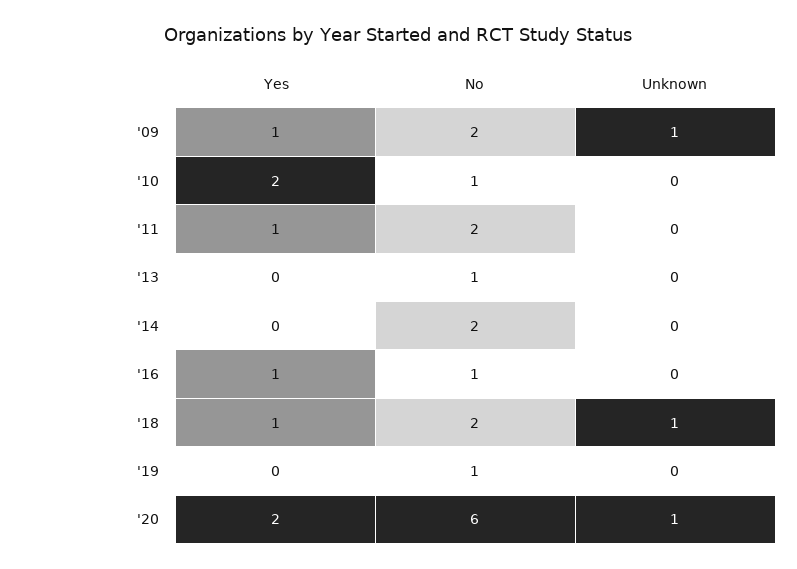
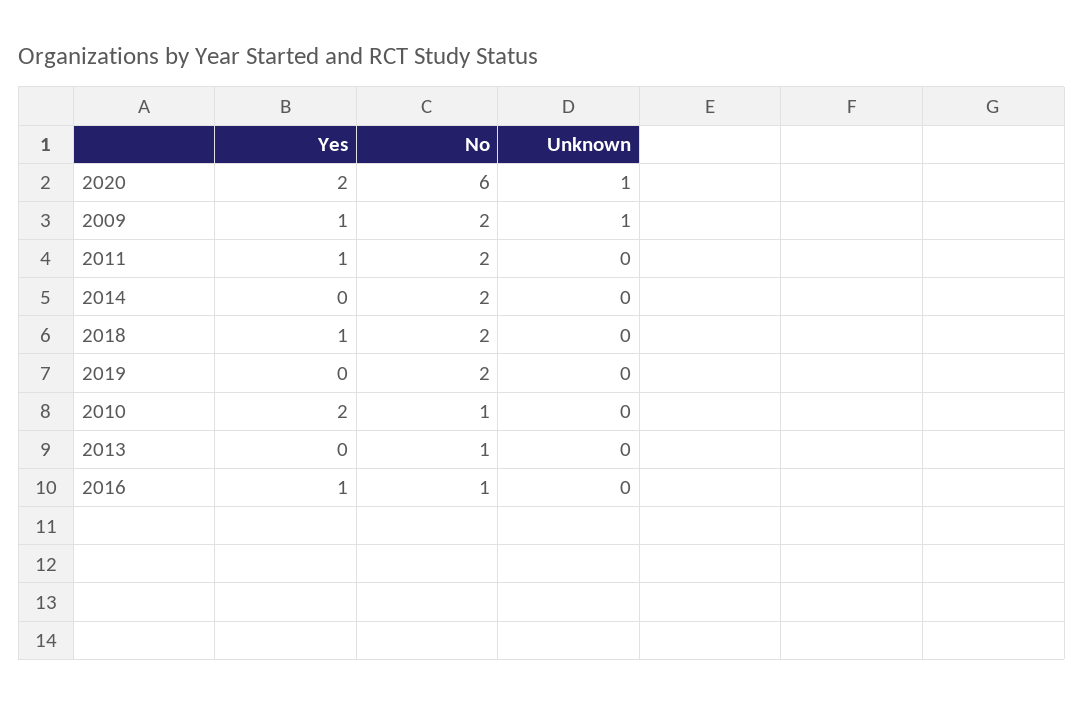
Unknown, '18: 1 -> 0
No, '19: 1 -> 2

